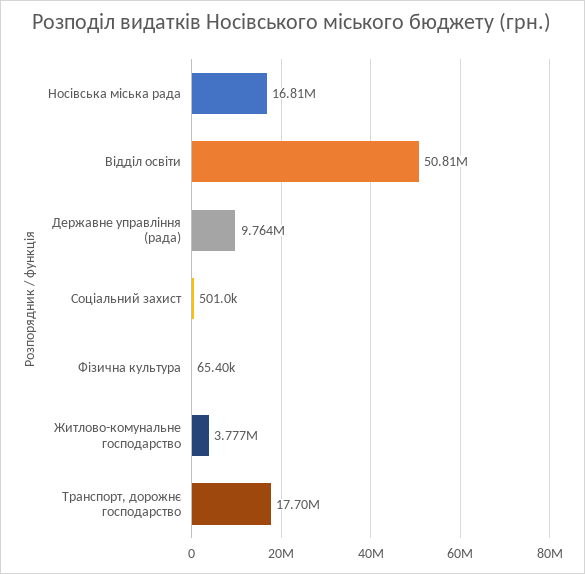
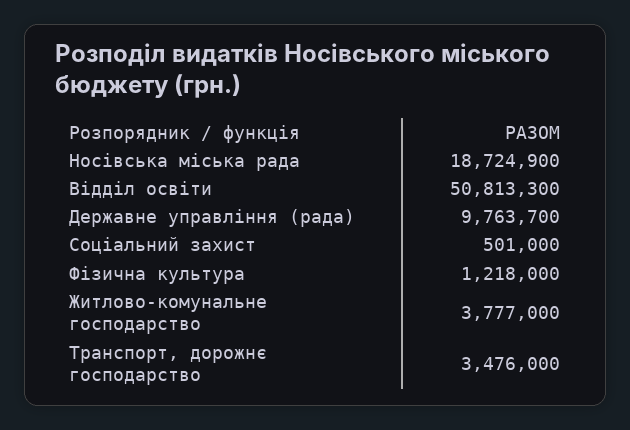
Носівська міська рада: 16810000 -> 18724900
Фізична культура: 65400 -> 1218000
Транспорт, дорожнє господарство: 17700000 -> 3476000

